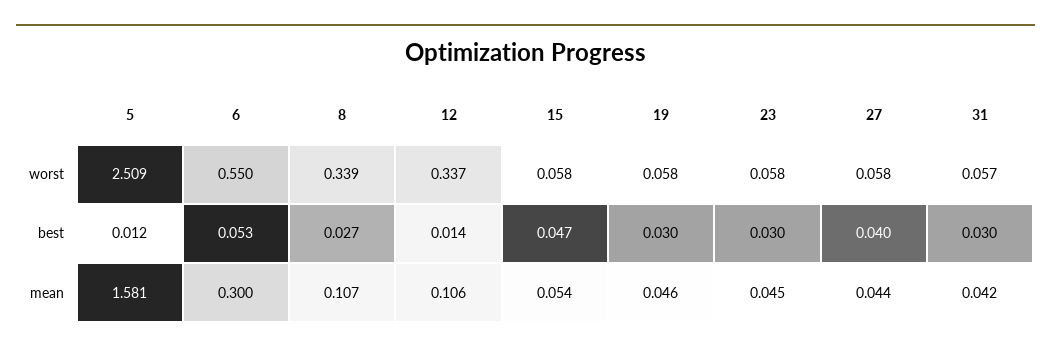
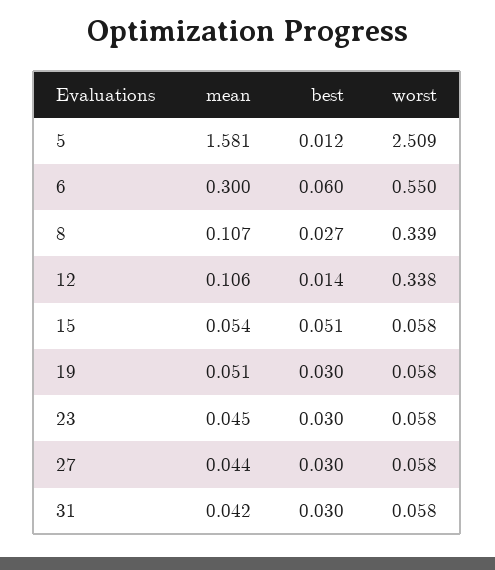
12, worst: 0.337 -> 0.338
31, worst: 0.057 -> 0.058
6, best: 0.053 -> 0.06
15, best: 0.047 -> 0.051
27, best: 0.04 -> 0.03
19, mean: 0.046 -> 0.051

